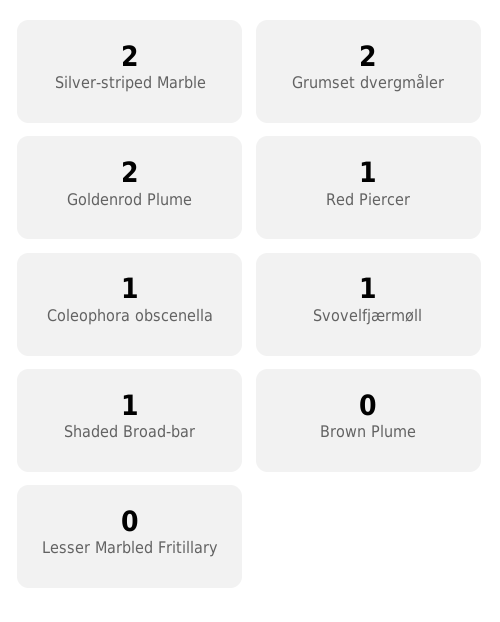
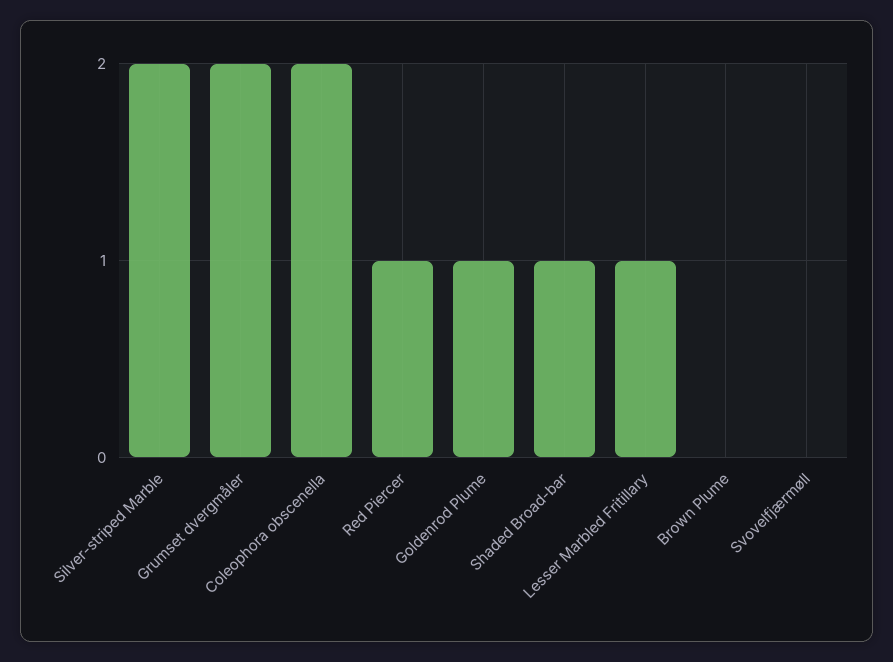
Goldenrod Plume: 2 -> 1
Coleophora obscenella: 1 -> 2
Svovelfjærmøll: 1 -> 0
Lesser Marbled Fritillary: 0 -> 1

